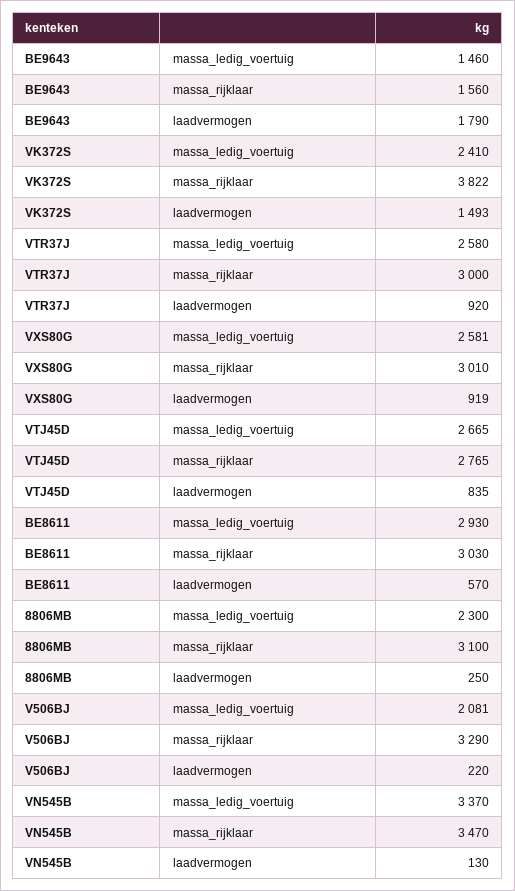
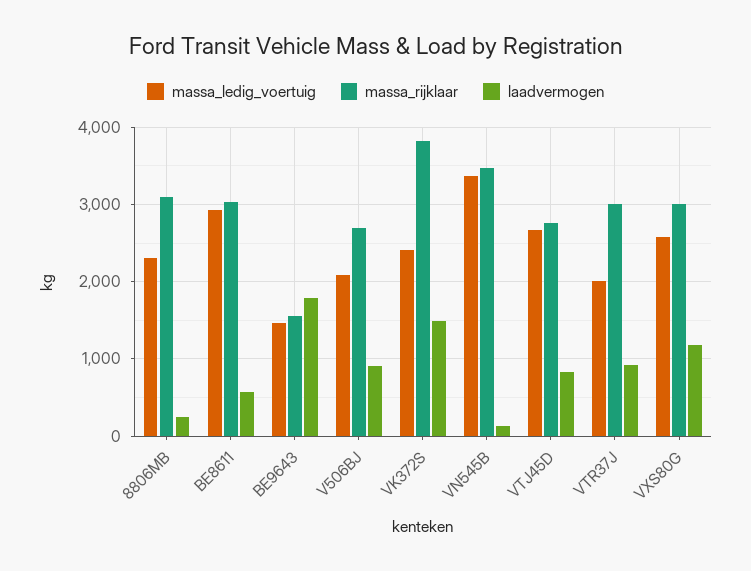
massa_ledig_voertuig, VTR37J: 2580 -> 2000
laadvermogen, VXS80G: 919 -> 1200
massa_rijklaar, V506BJ: 3290 -> 2700
laadvermogen, V506BJ: 220 -> 900

